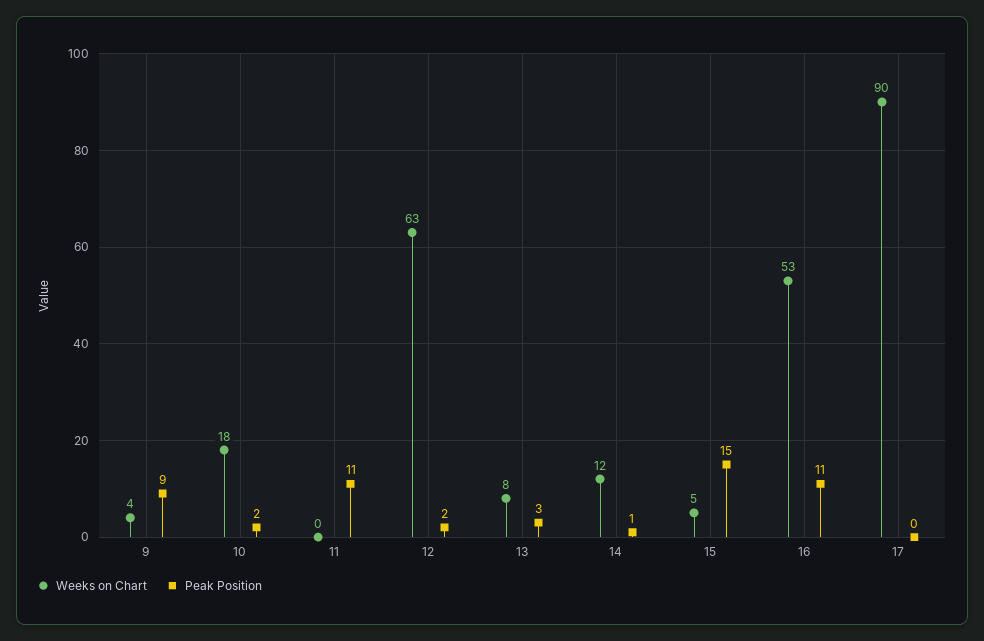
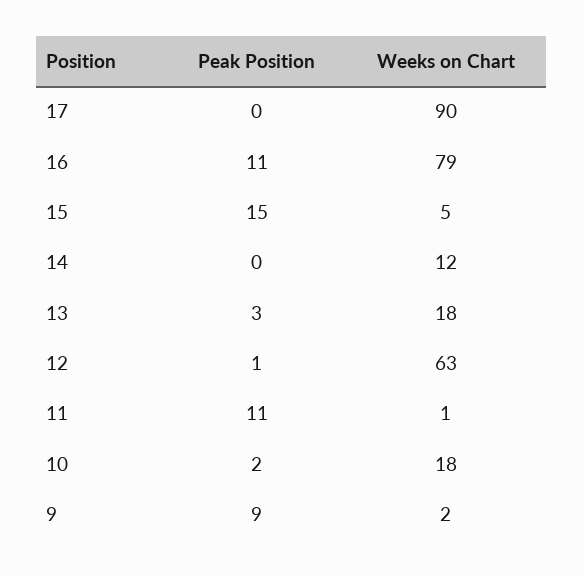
Weeks on Chart, 9: 4 -> 2
Weeks on Chart, 11: 0 -> 1
Peak Position, 12: 2 -> 1
Weeks on Chart, 13: 8 -> 18
Peak Position, 14: 1 -> 0
Weeks on Chart, 16: 53 -> 79

